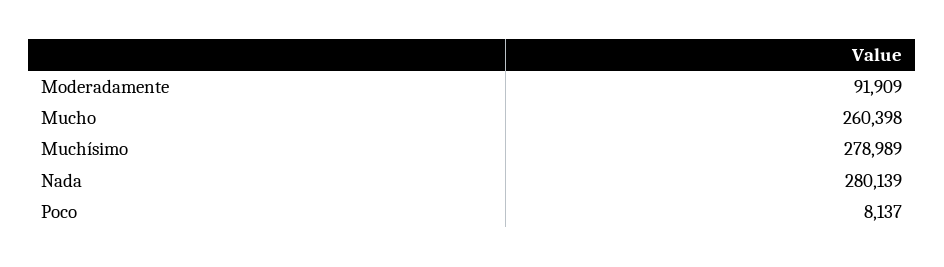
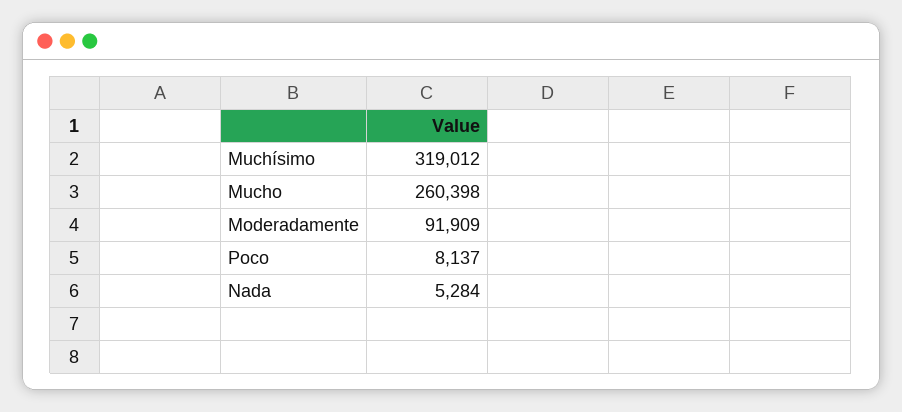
Muchísimo: 278989 -> 319012
Nada: 280139 -> 5284

